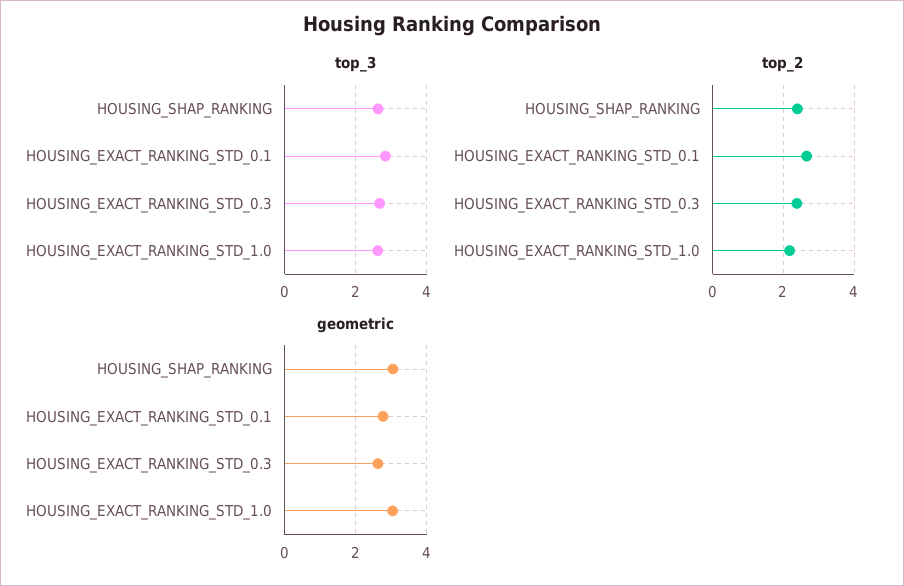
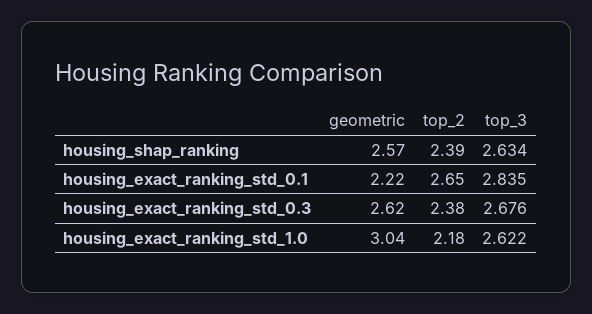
geometric, HOUSING_SHAP_RANKING: 3 -> 2.57
geometric, HOUSING_EXACT_RANKING_STD_0.1: 2.8 -> 2.22

